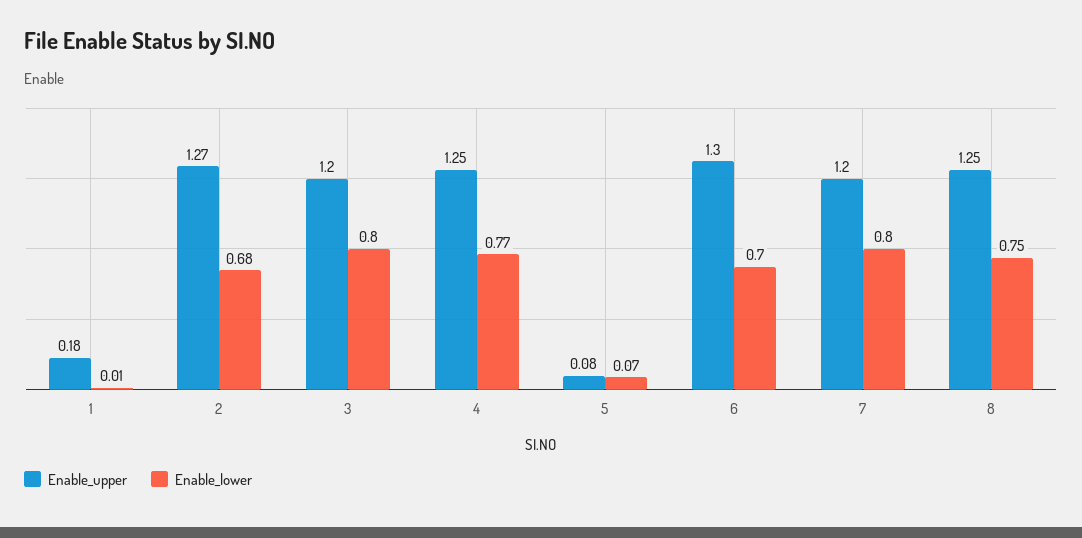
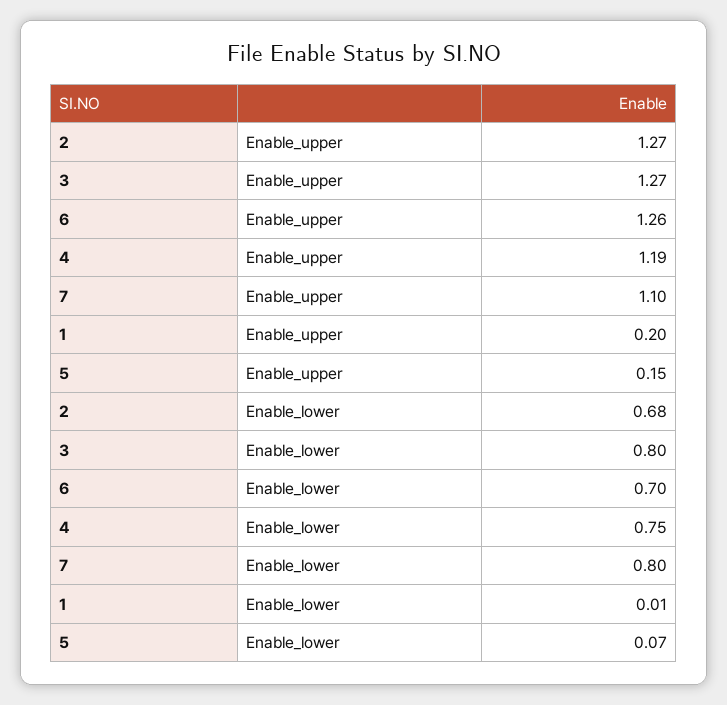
Enable_upper, 1: 0.18 -> 0.2
Enable_upper, 3: 1.2 -> 1.27
Enable_upper, 4: 1.25 -> 1.19
Enable_lower, 4: 0.77 -> 0.75
Enable_upper, 5: 0.08 -> 0.15
Enable_upper, 6: 1.3 -> 1.26
Enable_upper, 7: 1.2 -> 1.1
Enable_upper, 8: 1.25 -> none
Enable_lower, 8: 0.75 -> none

